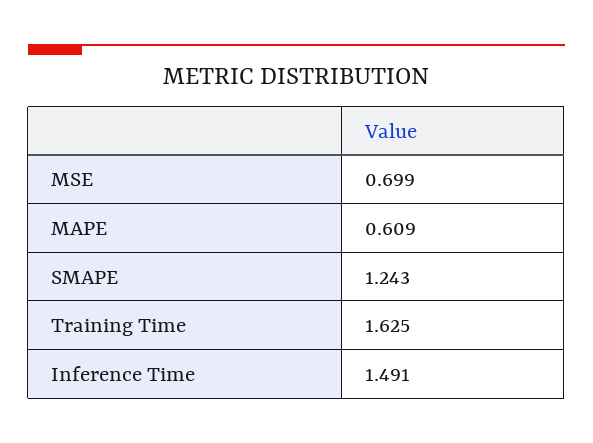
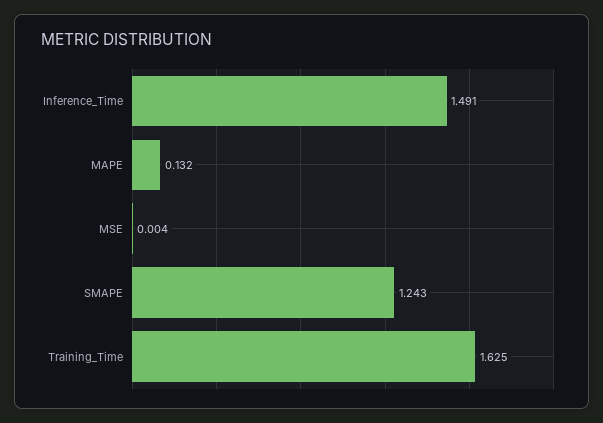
MSE: 0.699 -> 0.004
MAPE: 0.609 -> 0.132

